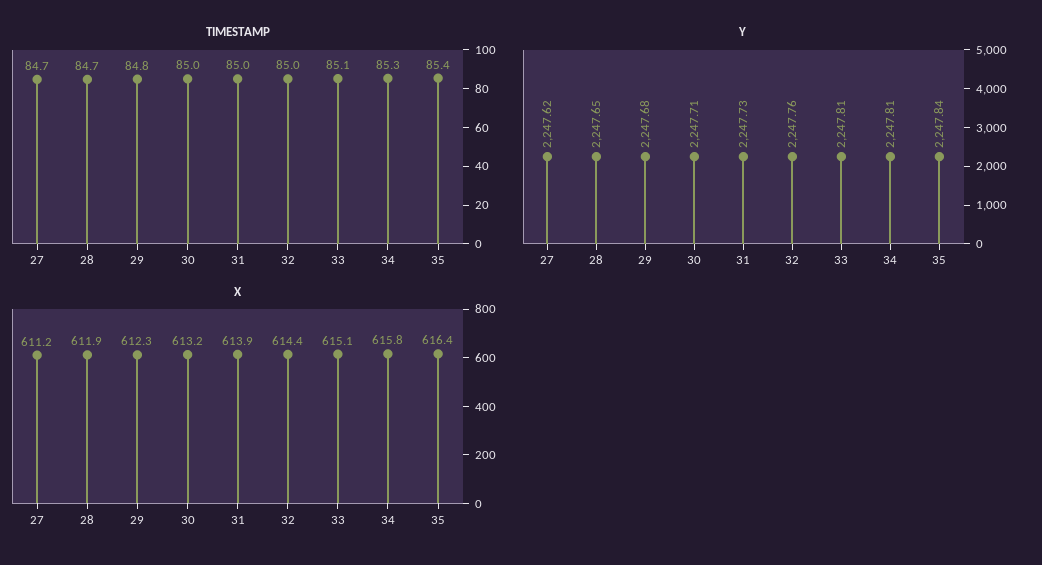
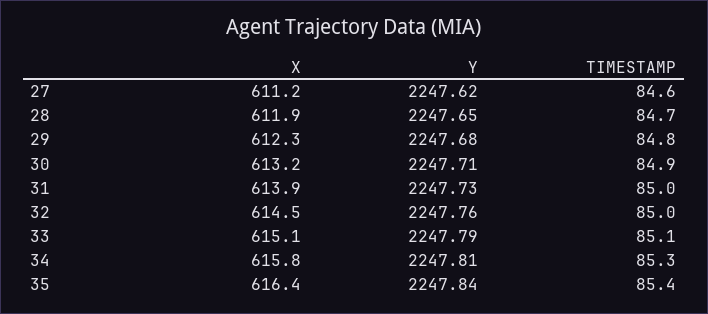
TIMESTAMP, 27: 84.7 -> 84.6
TIMESTAMP, 30: 85 -> 84.9
Y, 33: 2247.81 -> 2247.79
X, 32: 614.4 -> 614.5

